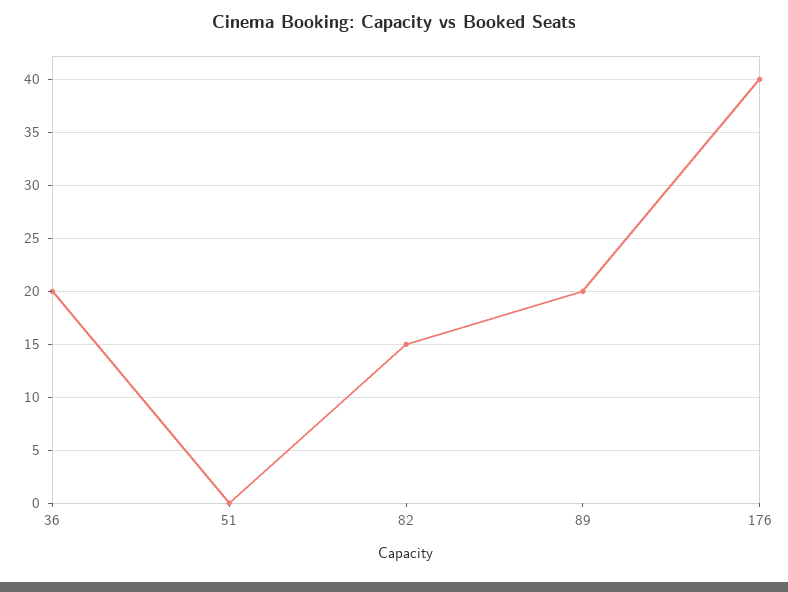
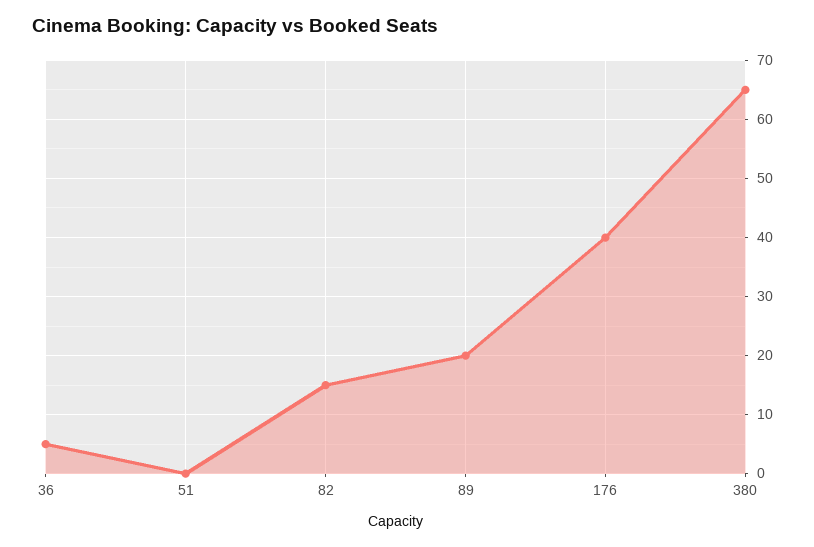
36: 20 -> 5
380: none -> 65

